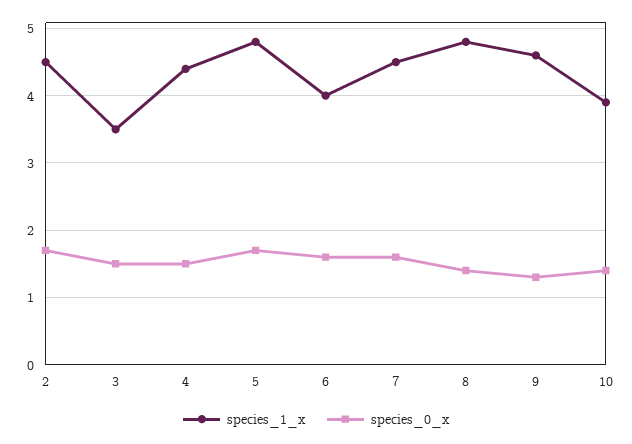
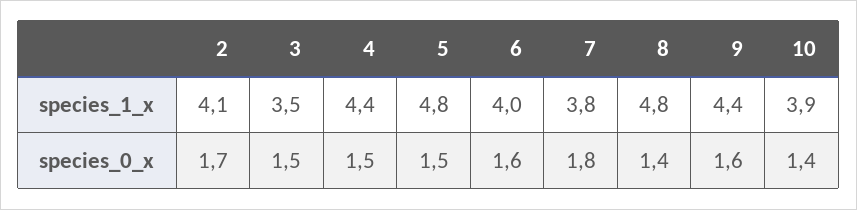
species_1_x, 2: 4.5 -> 4.1
species_0_x, 5: 1.7 -> 1.5
species_1_x, 7: 4.5 -> 3.8
species_0_x, 7: 1.6 -> 1.8
species_1_x, 9: 4.6 -> 4.4
species_0_x, 9: 1.3 -> 1.6

